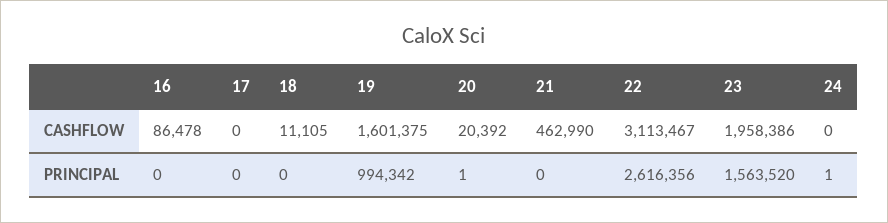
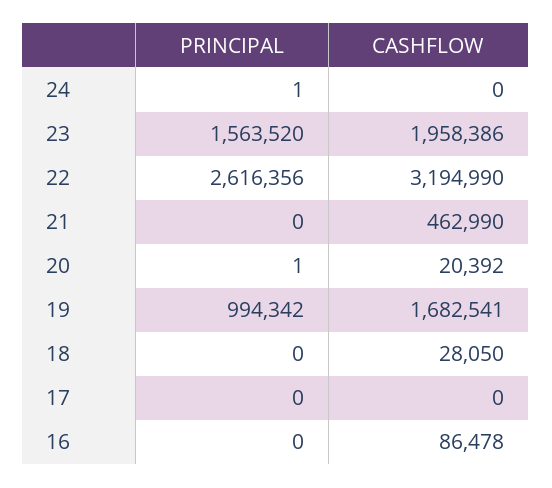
18, CASHFLOW: 11105 -> 28050
19, CASHFLOW: 1601375 -> 1682541
22, CASHFLOW: 3113467 -> 3194990

